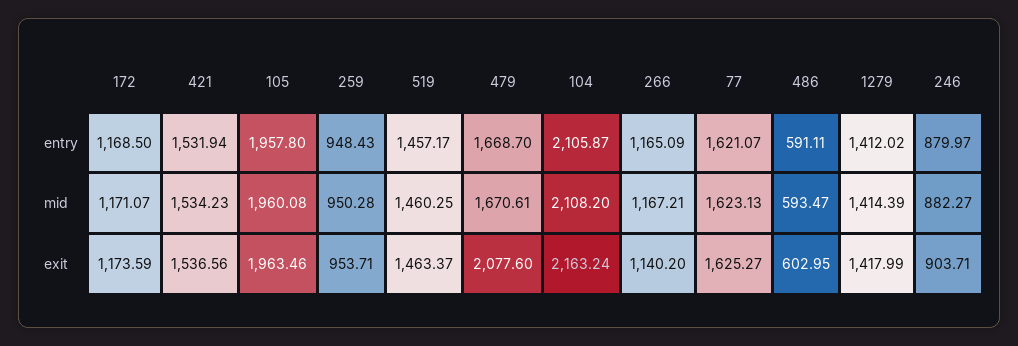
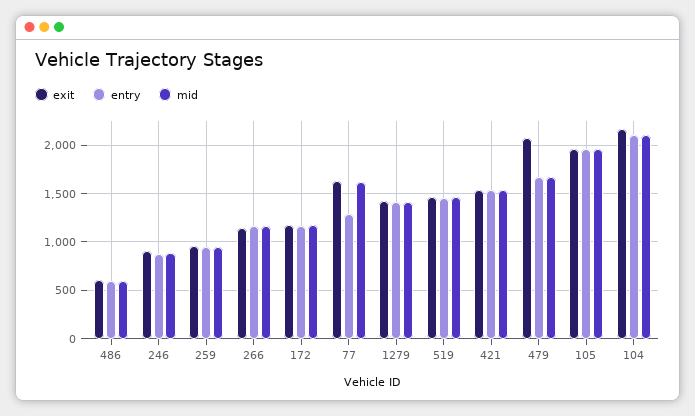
entry, 77: 1621.07 -> 1300

